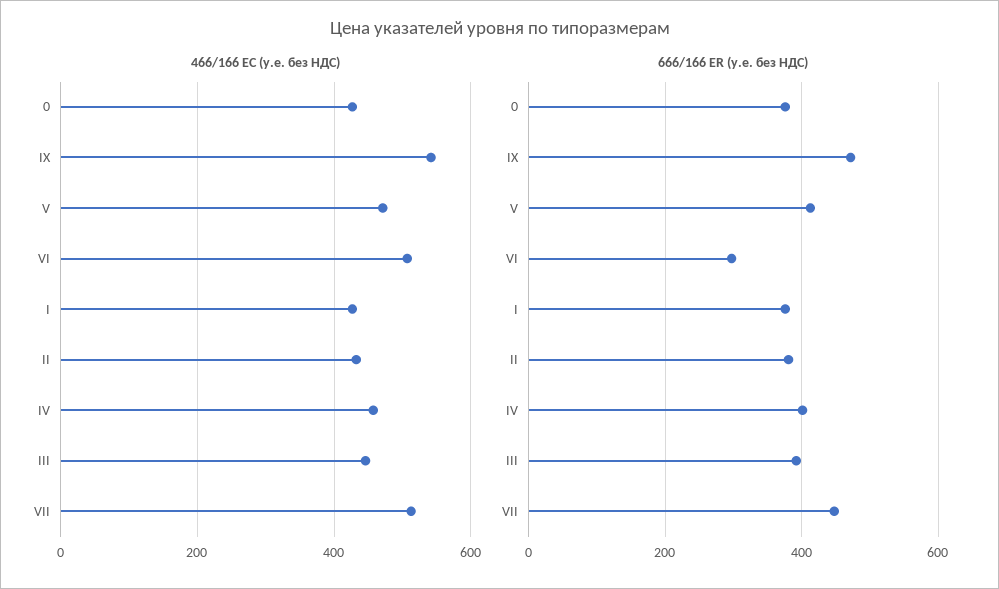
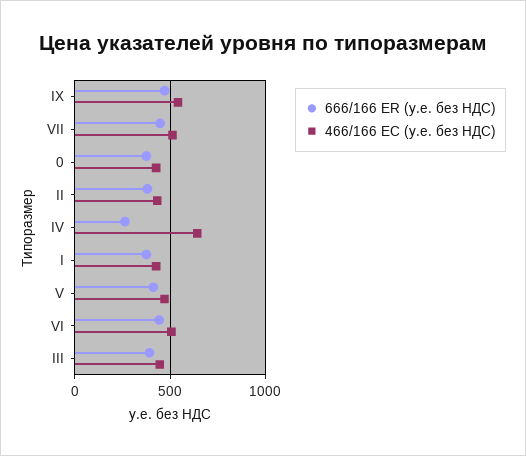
466/166 EC (у.е. без НДС), IV: 460 -> 650
666/166 ER (у.е. без НДС), VI: 300 -> 450
666/166 ER (у.е. без НДС), IV: 400 -> 250

